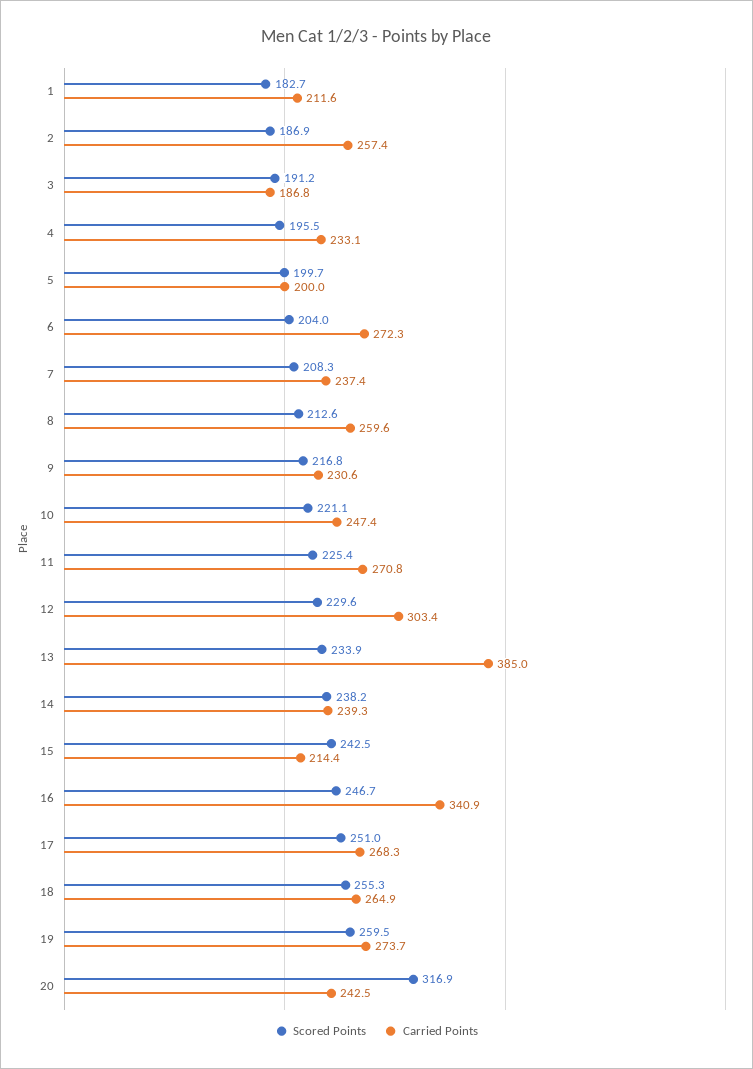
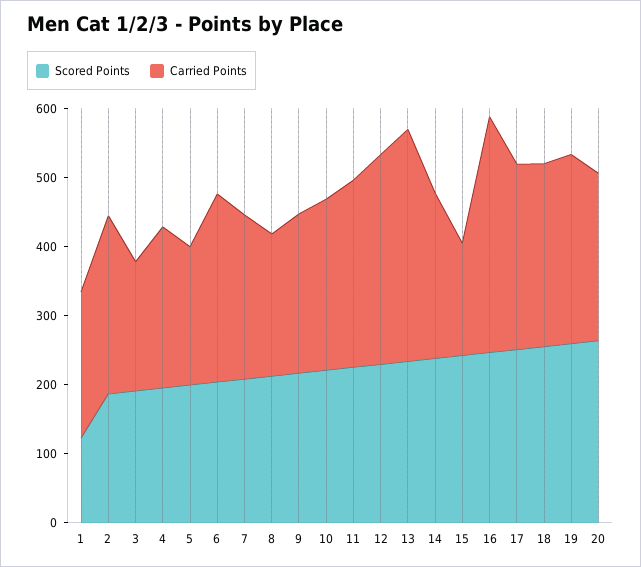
Scored Points, 1: 182.7 -> 120
Carried Points, 8: 259.6 -> 200
Carried Points, 13: 385 -> 340
Carried Points, 15: 214.4 -> 160
Scored Points, 20: 316.9 -> 260

